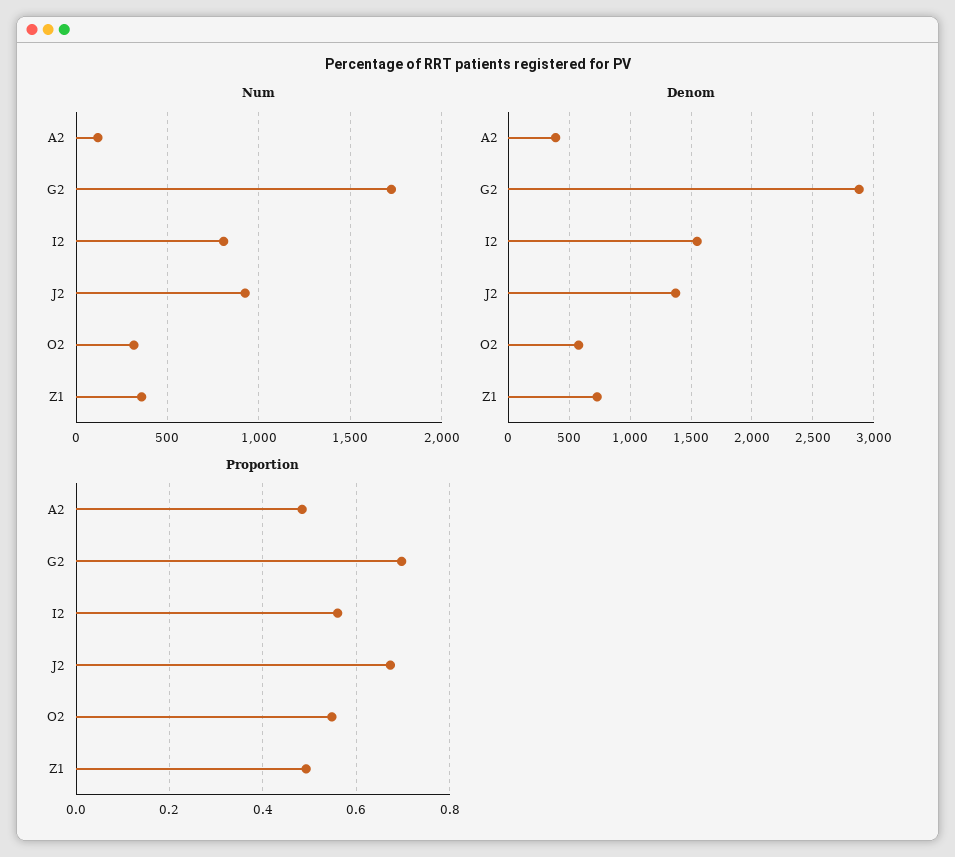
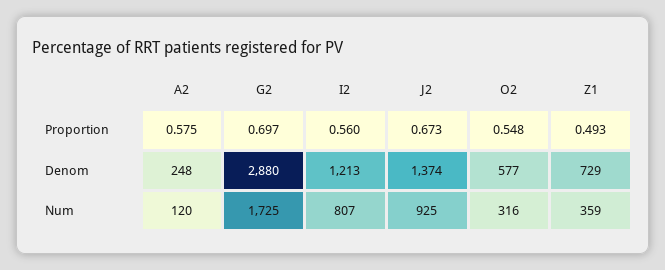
Denom, A2: 400 -> 248
Denom, I2: 1550 -> 1213
Proportion, A2: 0.48 -> 0.575

